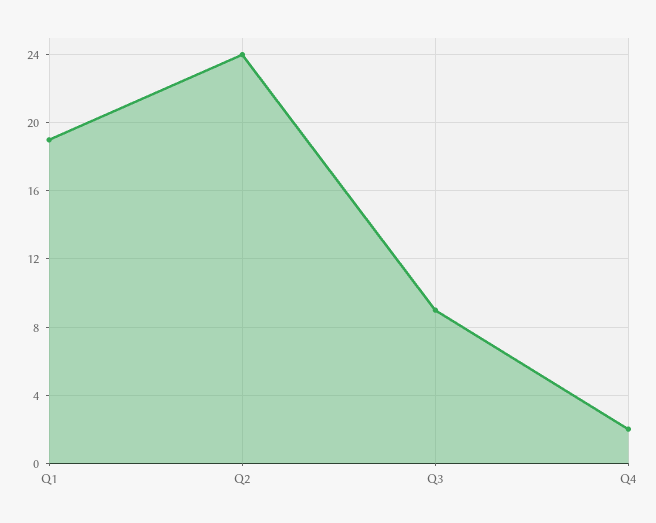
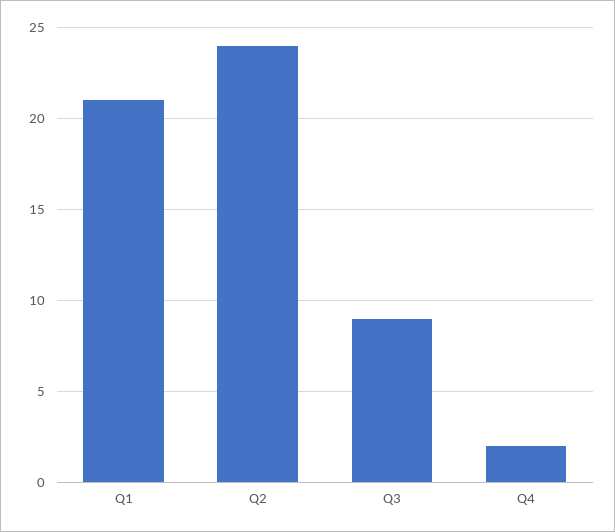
Q1: 19 -> 21

